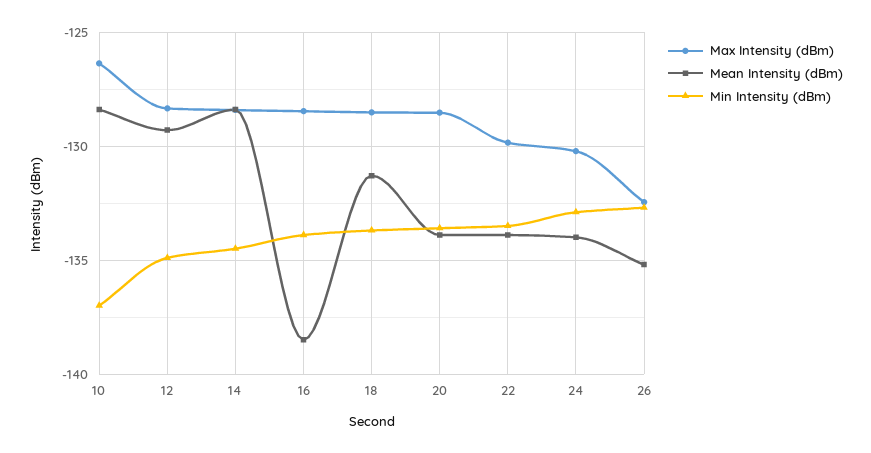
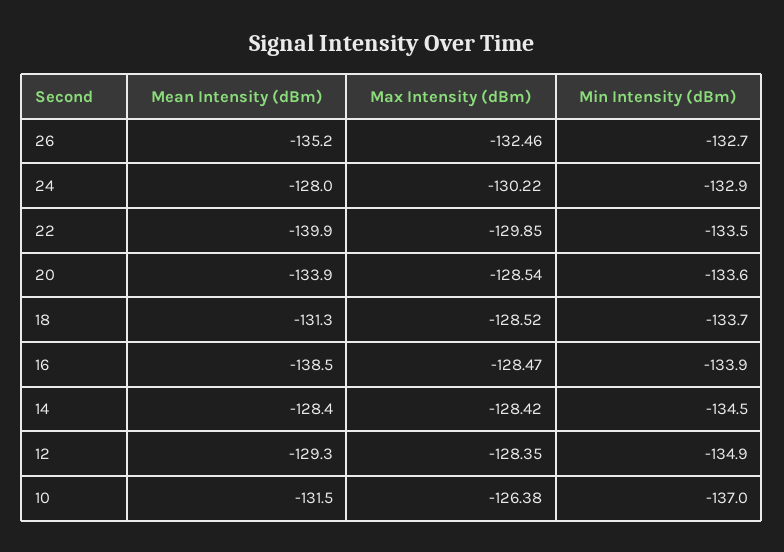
Mean Intensity (dBm), 10: -128.5 -> -131.5
Mean Intensity (dBm), 22: -134 -> -139.9
Mean Intensity (dBm), 24: -134 -> -128

